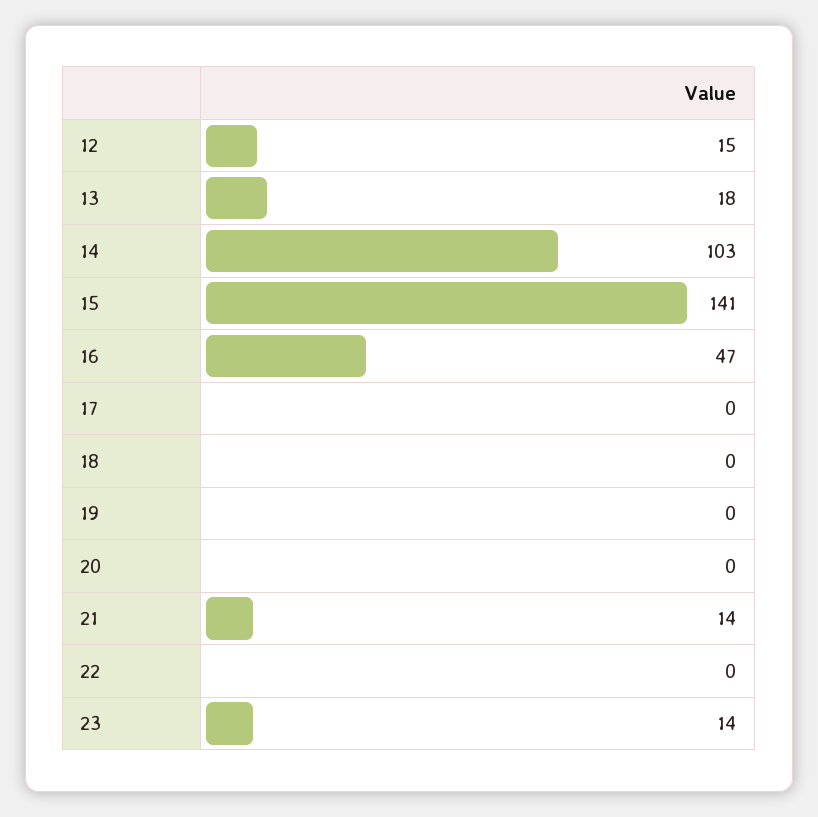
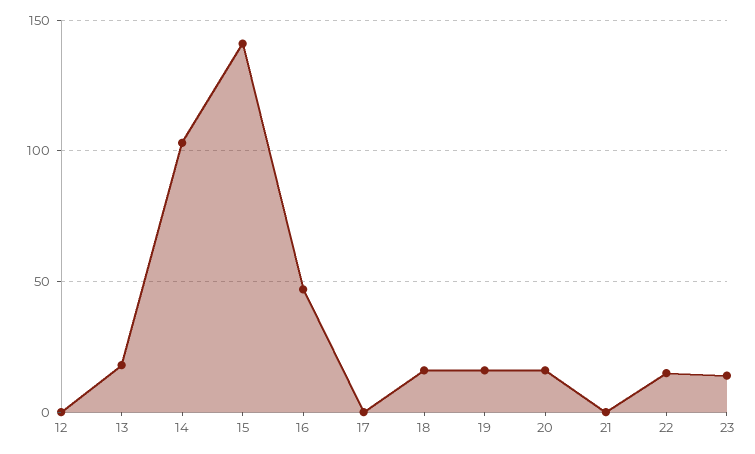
12: 15 -> 0
18: 0 -> 15
19: 0 -> 15
20: 0 -> 15
21: 14 -> 0
22: 0 -> 15

